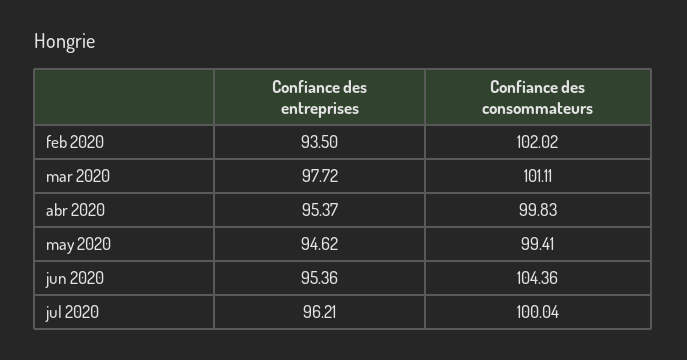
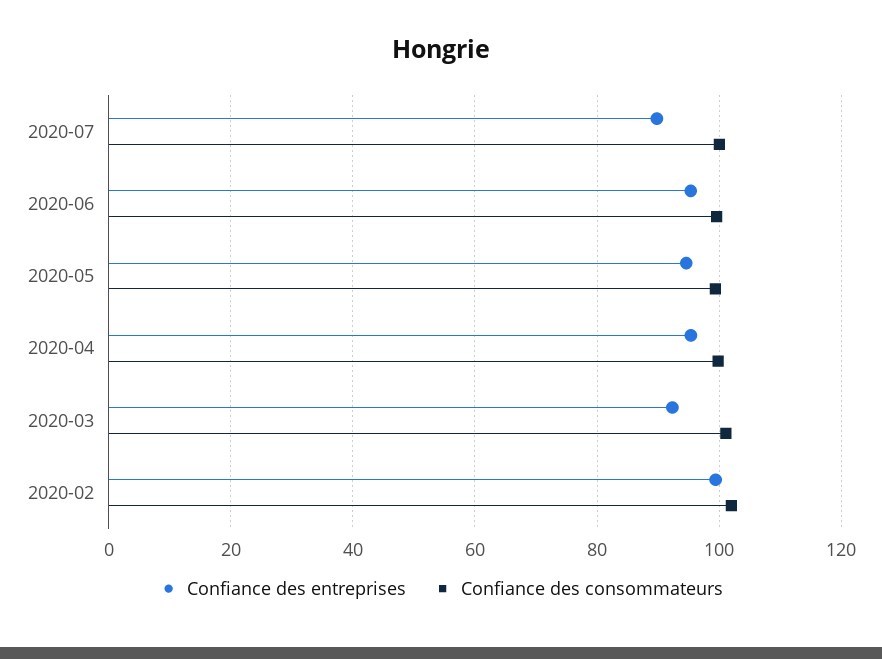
Confiance des entreprises, feb 2020: 93.5 -> 100
Confiance des entreprises, mar 2020: 97.72 -> 92
Confiance des consommateurs, jun 2020: 104.36 -> 100
Confiance des entreprises, jul 2020: 96.21 -> 90

